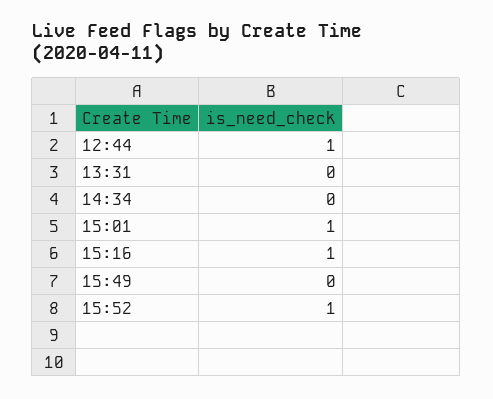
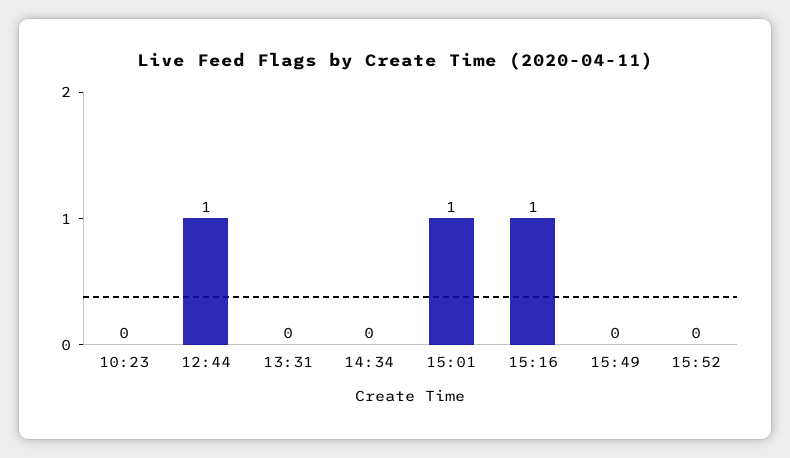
15:52: 1 -> 0
10:23: none -> 0

